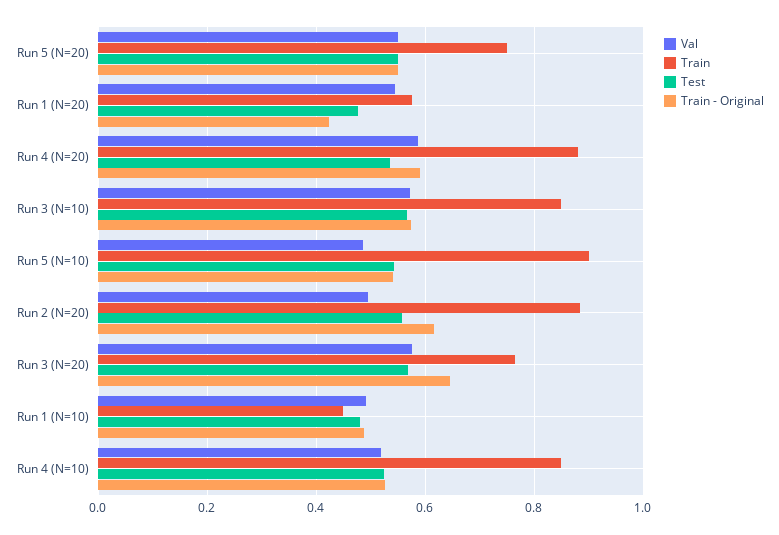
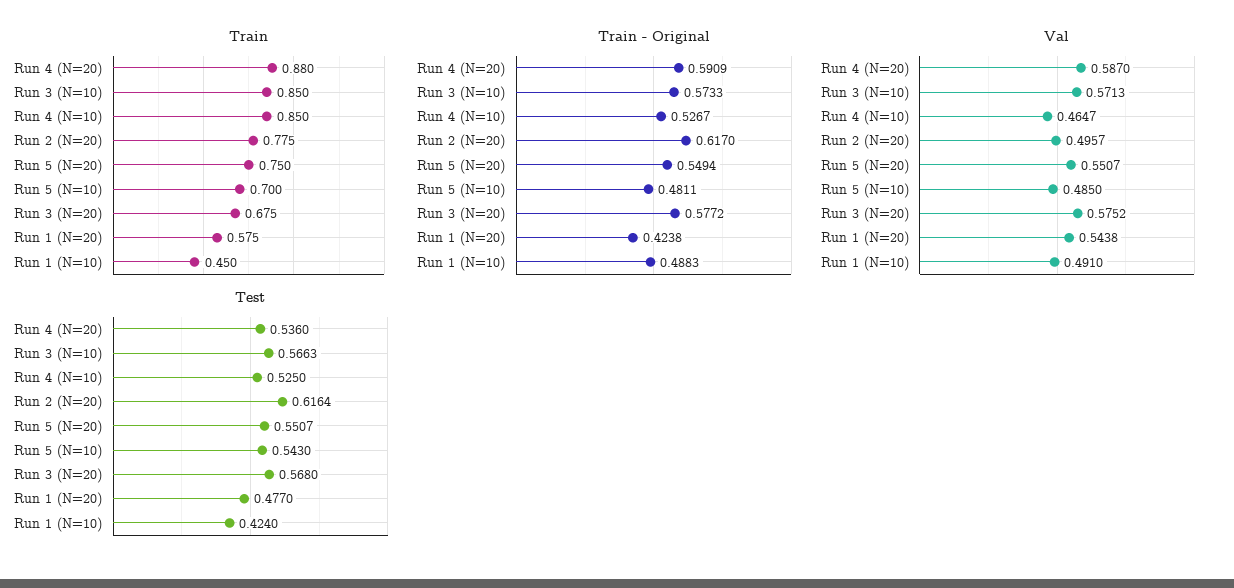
Train, Run 5 (N=10): 0.9 -> 0.7
Train - Original, Run 5 (N=10): 0.54 -> 0.4811
Train, Run 2 (N=20): 0.88 -> 0.775
Test, Run 2 (N=20): 0.56 -> 0.6164
Train, Run 3 (N=20): 0.76 -> 0.675
Train - Original, Run 3 (N=20): 0.64 -> 0.5772
Test, Run 1 (N=10): 0.48 -> 0.424
Val, Run 4 (N=10): 0.52 -> 0.4647

